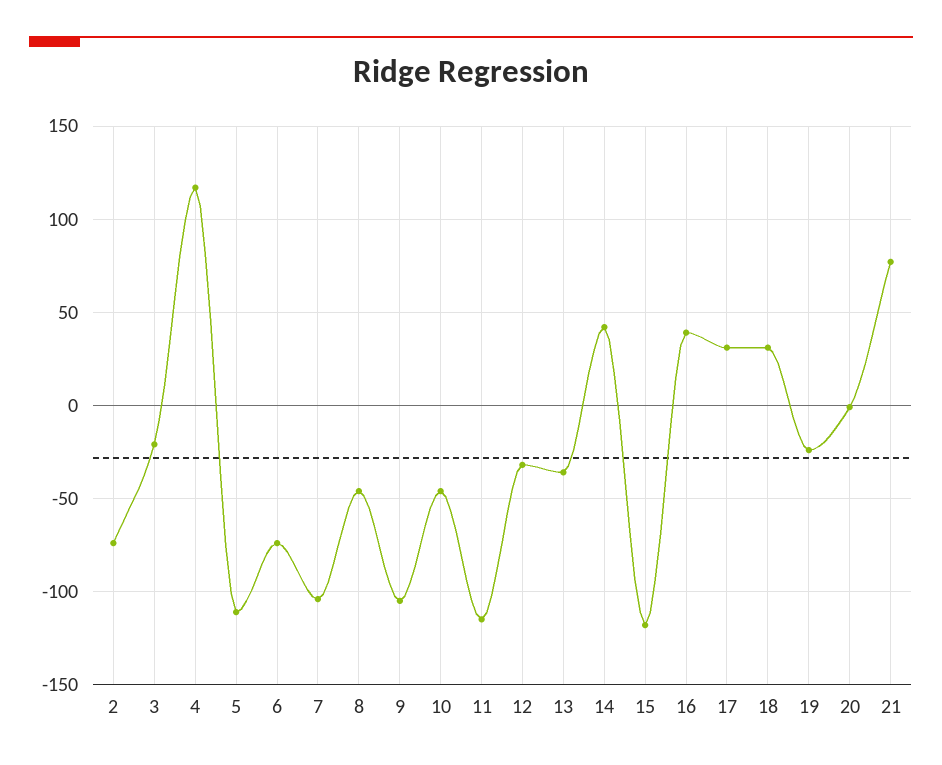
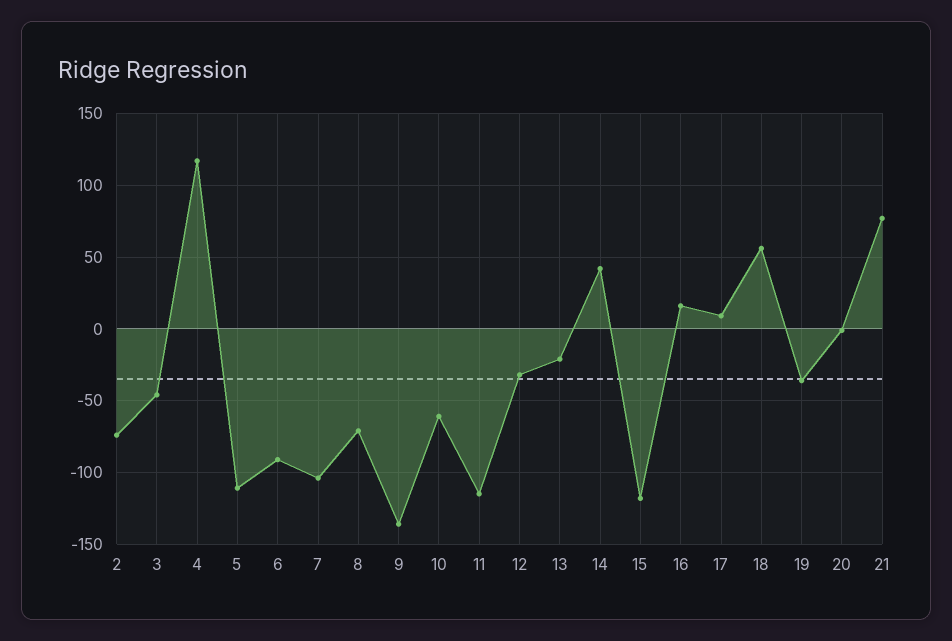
3: -20 -> -45
6: -75 -> -90
8: -45 -> -70
9: -105 -> -135
10: -45 -> -60
13: -35 -> -20
16: 40 -> 15
17: 30 -> 10
18: 30 -> 55
19: -25 -> -35

